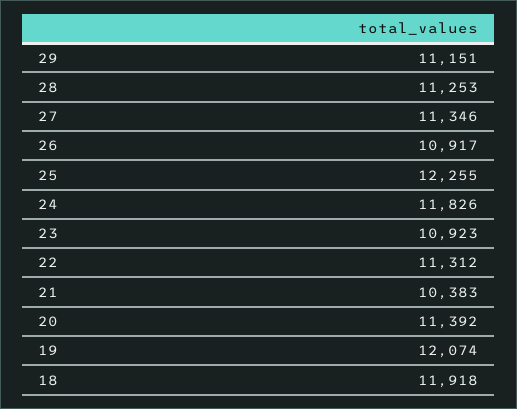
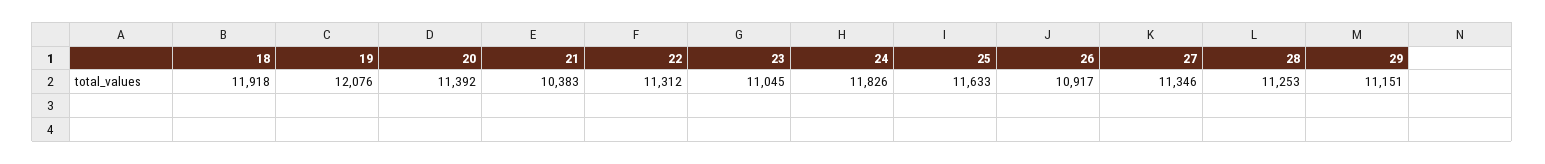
25: 12255 -> 11633
23: 10923 -> 11045
19: 12074 -> 12076

